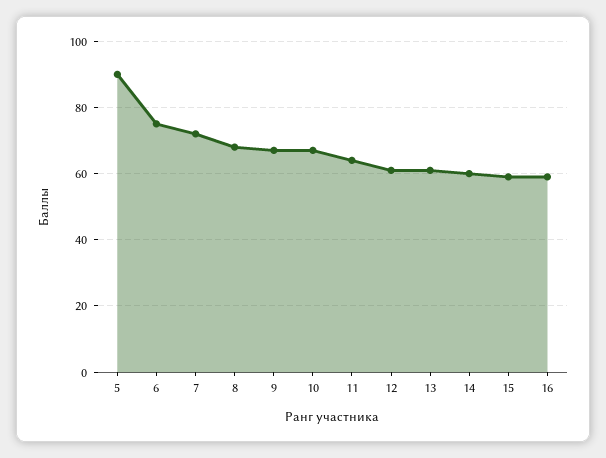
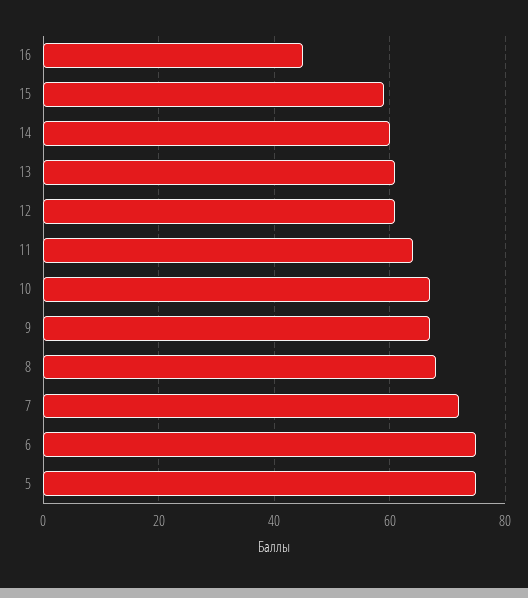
5: 90 -> 75
16: 60 -> 45

